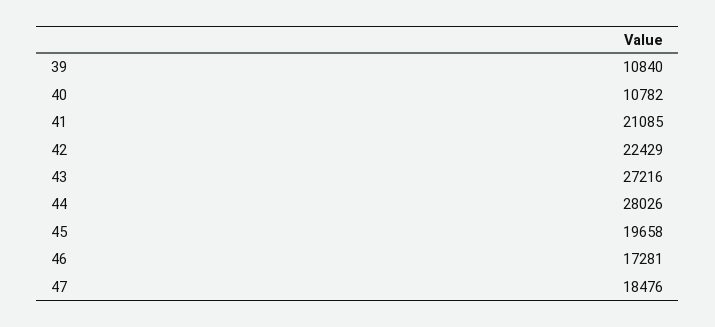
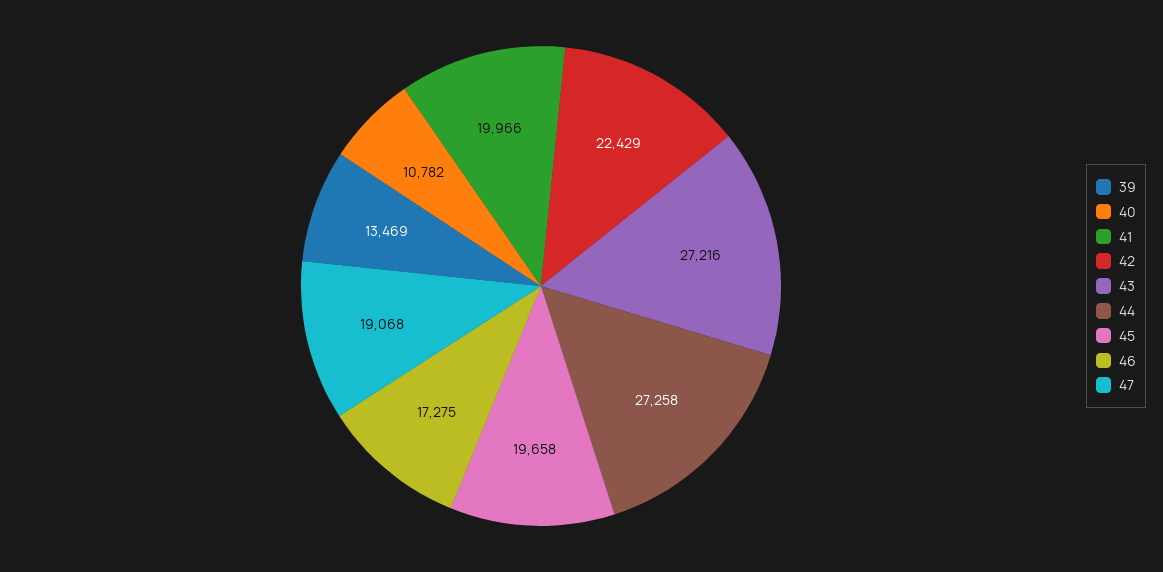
39: 10840 -> 13469
41: 21085 -> 19966
44: 28026 -> 27258
46: 17281 -> 17275
47: 18476 -> 19068

